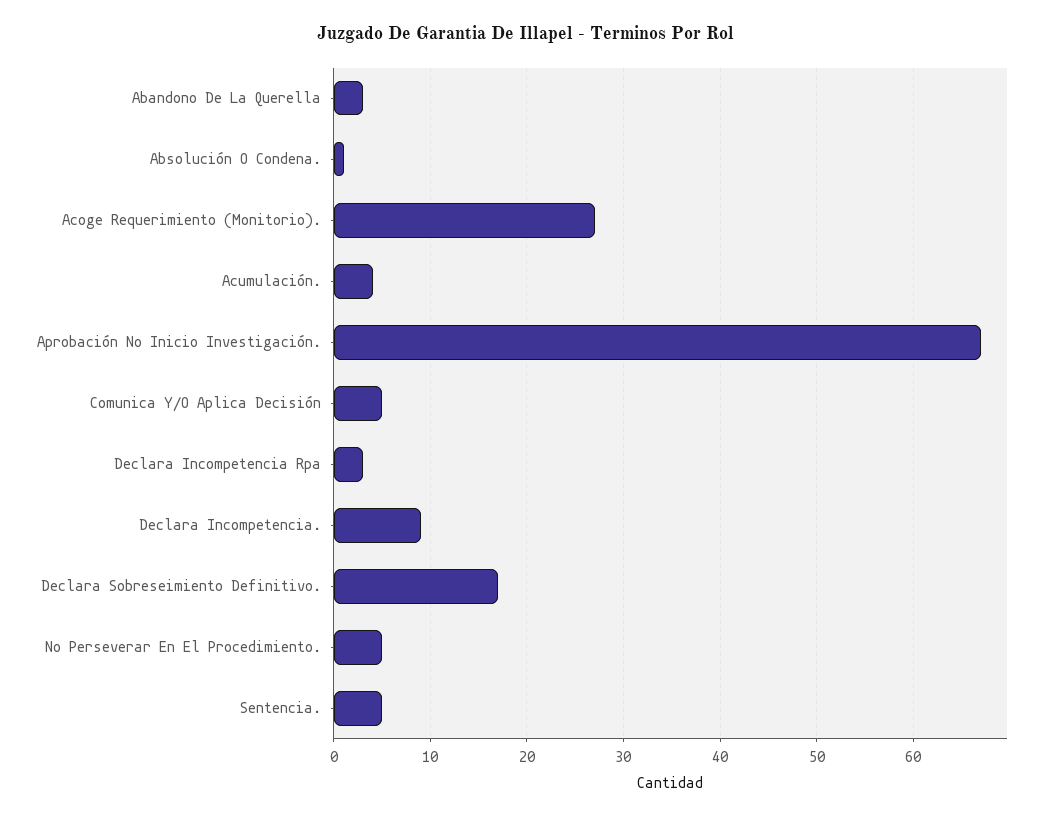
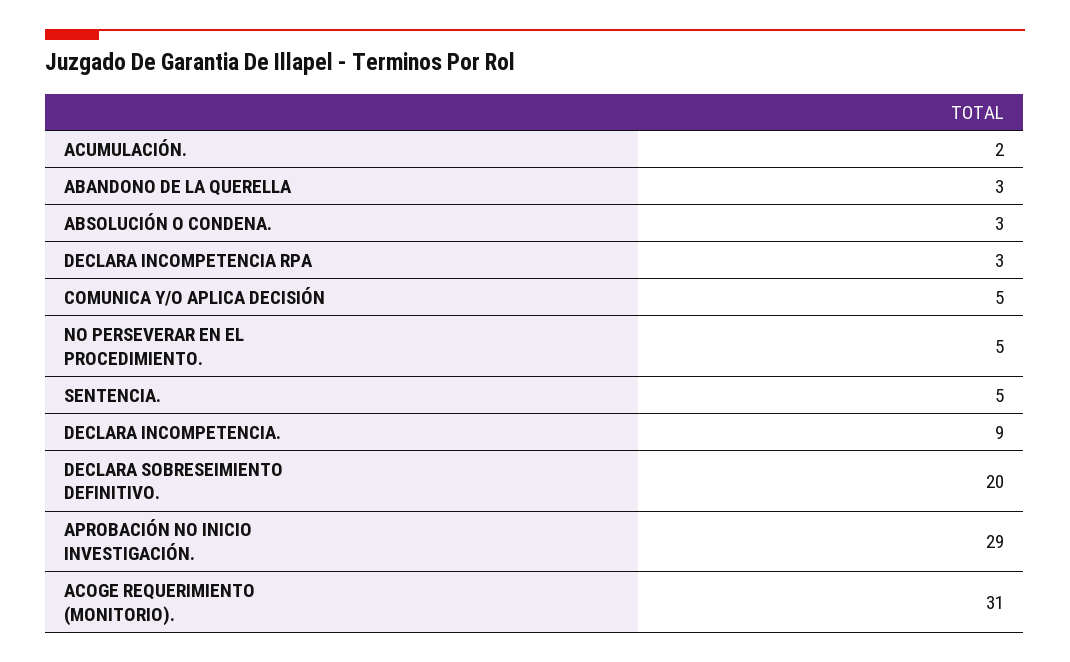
Absolución O Condena.: 1 -> 3
Acoge Requerimiento (Monitorio).: 27 -> 31
Acumulación.: 4 -> 2
Aprobación No Inicio Investigación.: 67 -> 29
Declara Sobreseimiento Definitivo.: 17 -> 20

